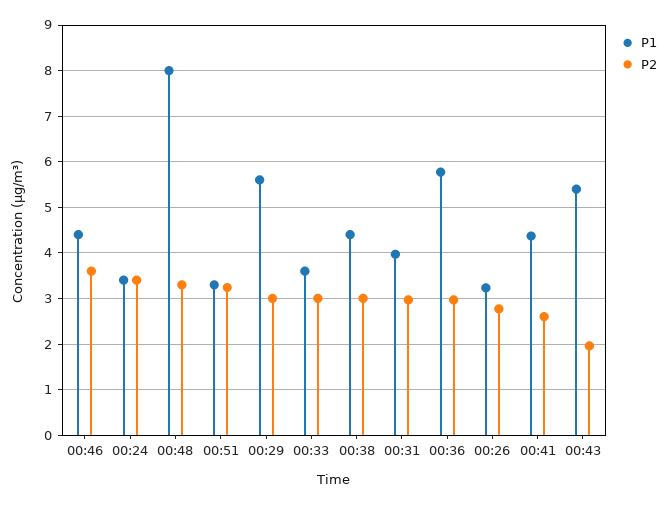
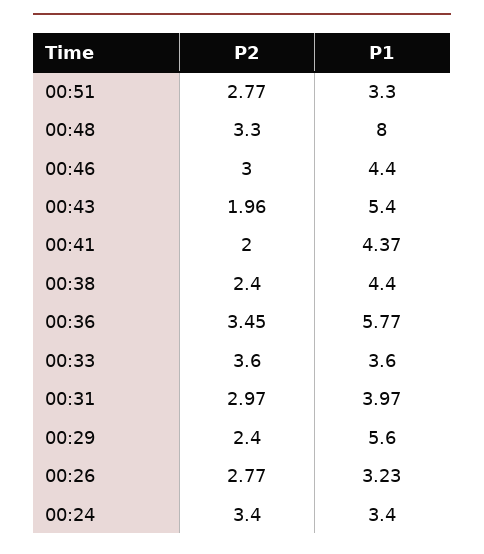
P2, 00:46: 3.6 -> 3
P2, 00:51: 3.2 -> 2.77
P2, 00:29: 3 -> 2.4
P2, 00:33: 3 -> 3.6
P2, 00:38: 3 -> 2.4
P2, 00:36: 3 -> 3.45
P2, 00:41: 2.6 -> 2

